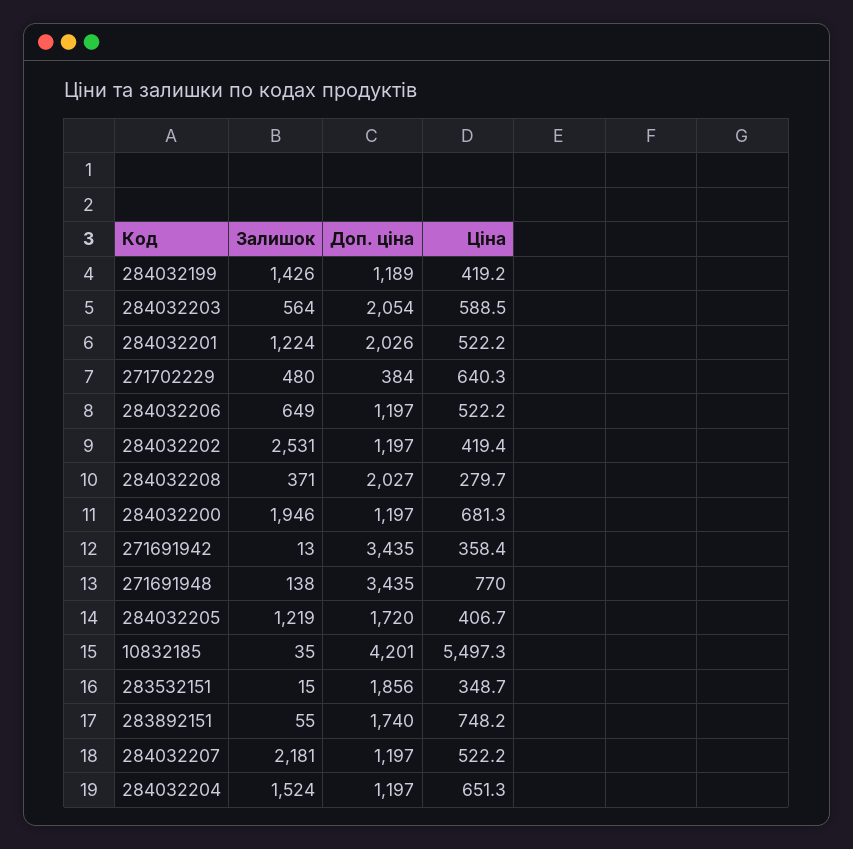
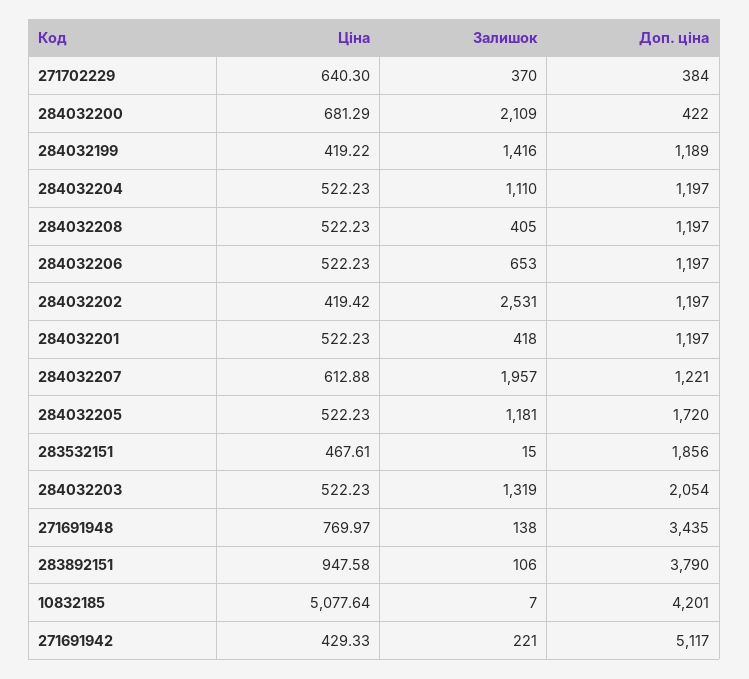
Залишок, 284032199: 1426 -> 1416
Залишок, 284032203: 564 -> 1319
Ціна, 284032203: 588.5 -> 522.23
Залишок, 284032201: 1224 -> 418
Доп. ціна, 284032201: 2026 -> 1197
Залишок, 271702229: 480 -> 370
Залишок, 284032206: 649 -> 653
Залишок, 284032208: 371 -> 405
Доп. ціна, 284032208: 2027 -> 1197
Ціна, 284032208: 279.7 -> 522.23
Залишок, 284032200: 1946 -> 2109
Доп. ціна, 284032200: 1197 -> 422
Залишок, 271691942: 13 -> 221
Доп. ціна, 271691942: 3435 -> 5117
Ціна, 271691942: 358.4 -> 429.33
Залишок, 284032205: 1219 -> 1181
Ціна, 284032205: 406.7 -> 522.23
Залишок, 10832185: 35 -> 7
Ціна, 10832185: 5497.3 -> 5077.64
Ціна, 283532151: 348.7 -> 467.61
Залишок, 283892151: 55 -> 106
Доп. ціна, 283892151: 1740 -> 3790
Ціна, 283892151: 748.2 -> 947.58
Залишок, 284032207: 2181 -> 1957
Доп. ціна, 284032207: 1197 -> 1221
Ціна, 284032207: 522.2 -> 612.88
Залишок, 284032204: 1524 -> 1110
Ціна, 284032204: 651.3 -> 522.23

